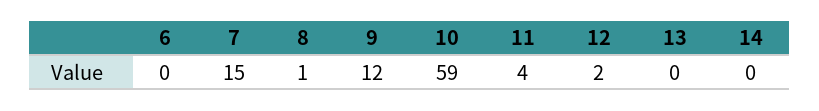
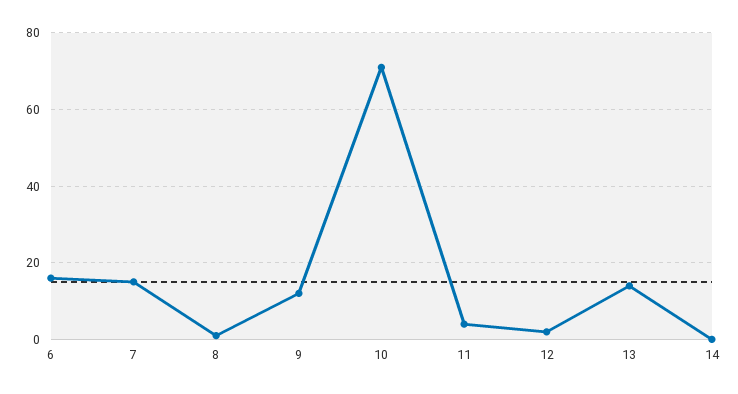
6: 0 -> 15
10: 59 -> 70
13: 0 -> 15

